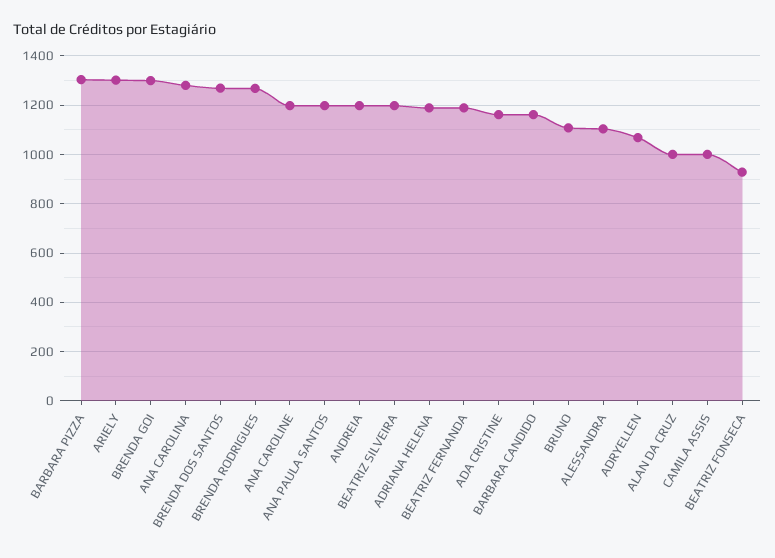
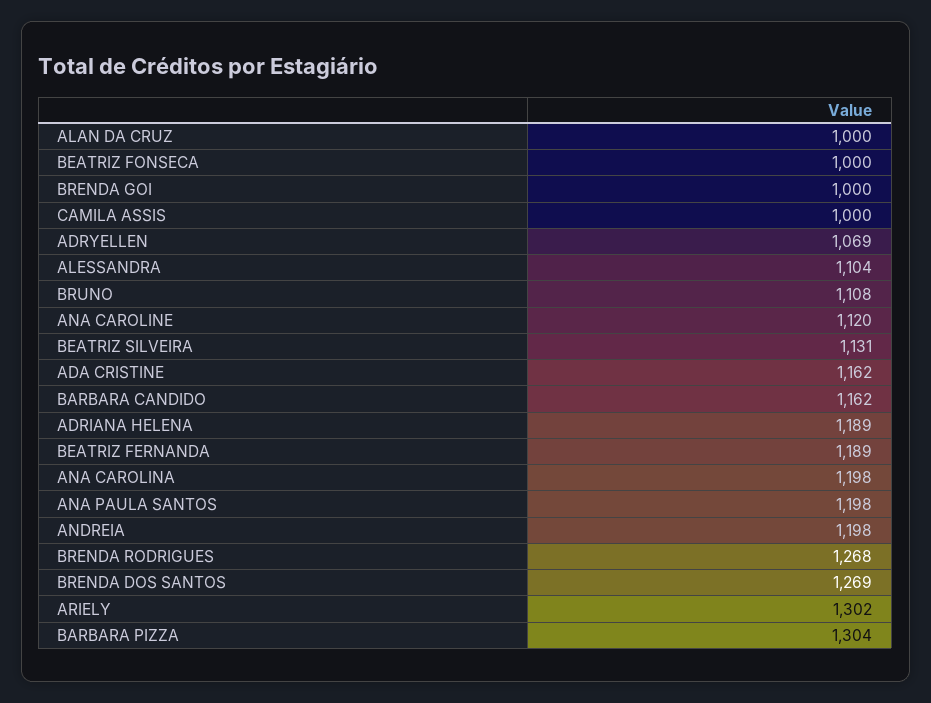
BRENDA GOI: 1300 -> 1000
ANA CAROLINA: 1275 -> 1198
ANA CAROLINE: 1200 -> 1120
BEATRIZ SILVEIRA: 1200 -> 1131
BEATRIZ FONSECA: 925 -> 1000

